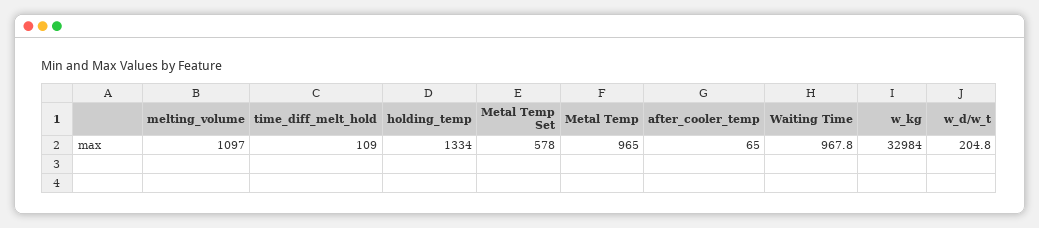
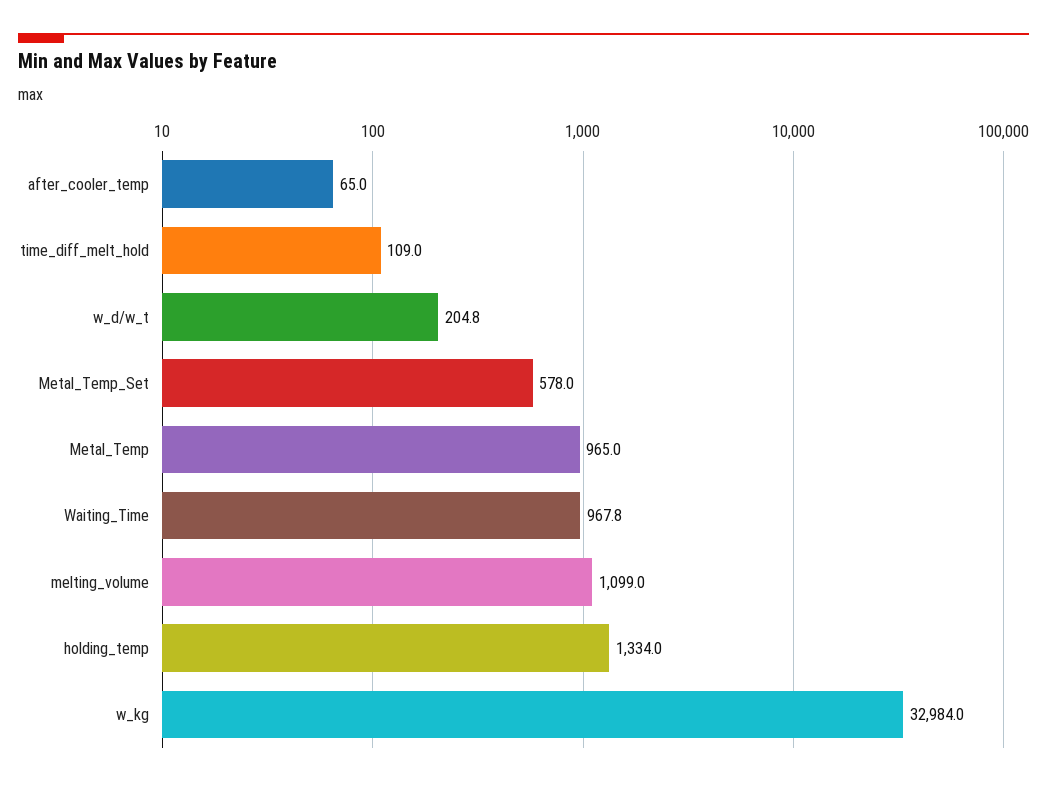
melting_volume: 1097 -> 1099

